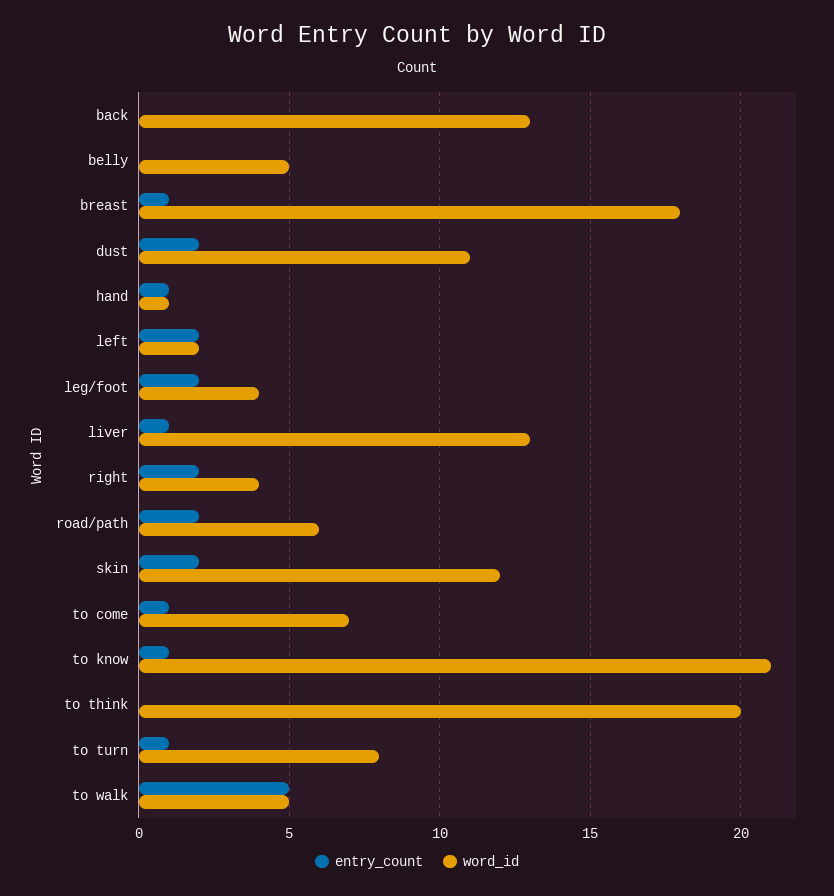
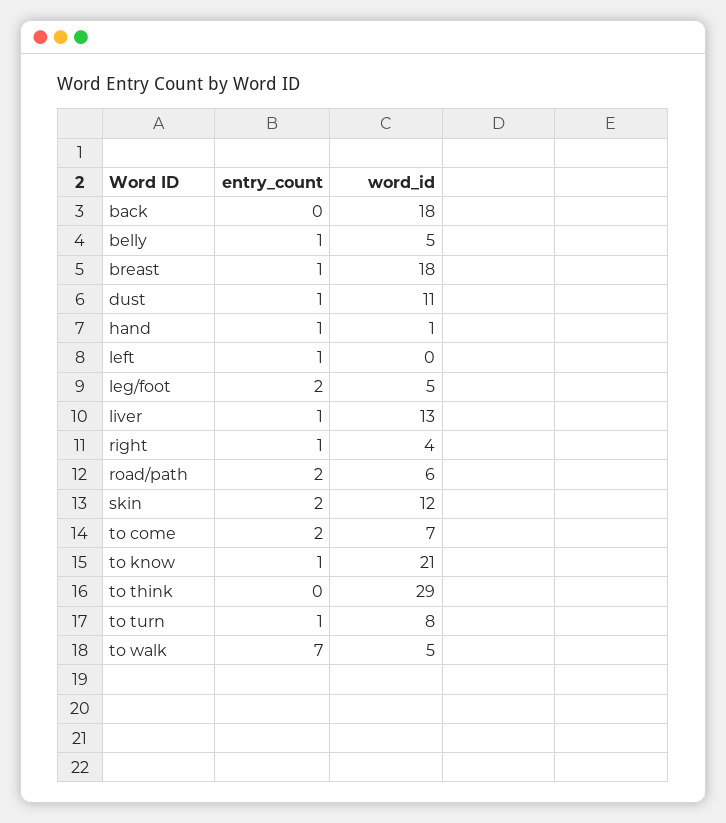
word_id, back: 13 -> 18
entry_count, belly: 0 -> 1
entry_count, dust: 2 -> 1
entry_count, left: 2 -> 1
word_id, left: 2 -> 0
word_id, leg/foot: 4 -> 5
entry_count, right: 2 -> 1
entry_count, to come: 1 -> 2
word_id, to think: 20 -> 29
entry_count, to walk: 5 -> 7

